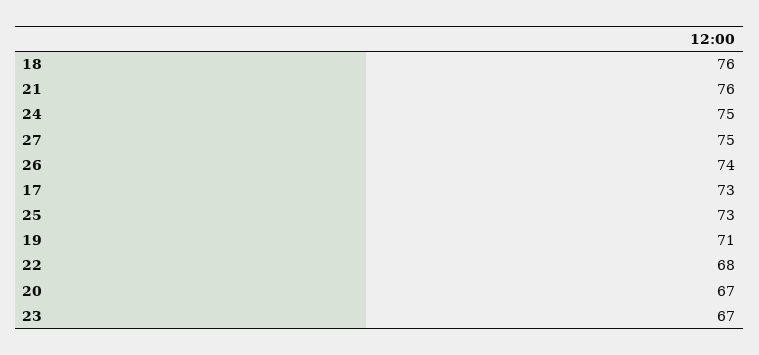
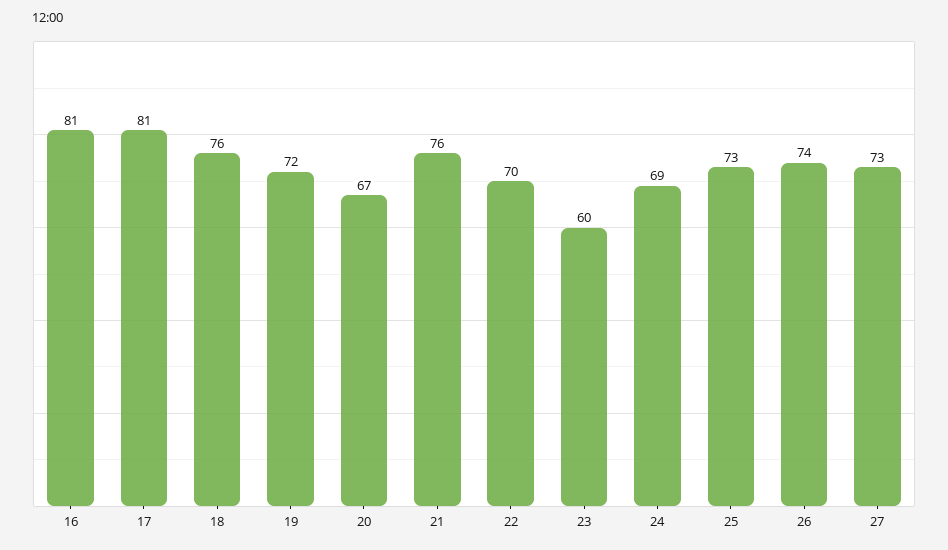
24: 75 -> 69
27: 75 -> 73
17: 73 -> 81
19: 71 -> 72
22: 68 -> 70
23: 67 -> 60
16: none -> 81

